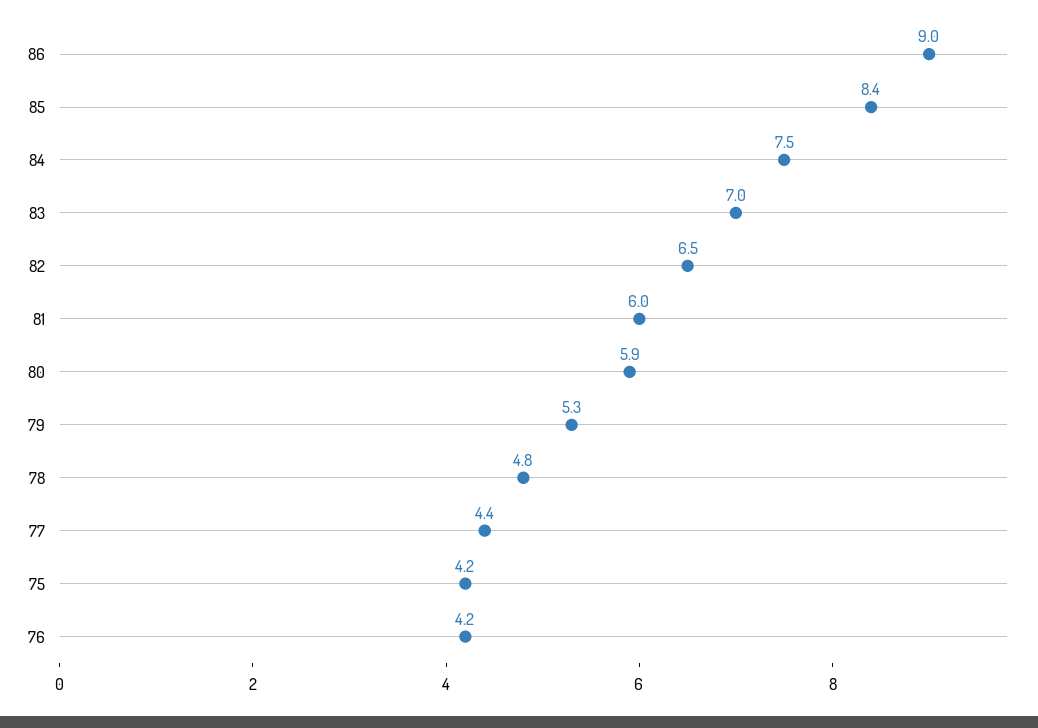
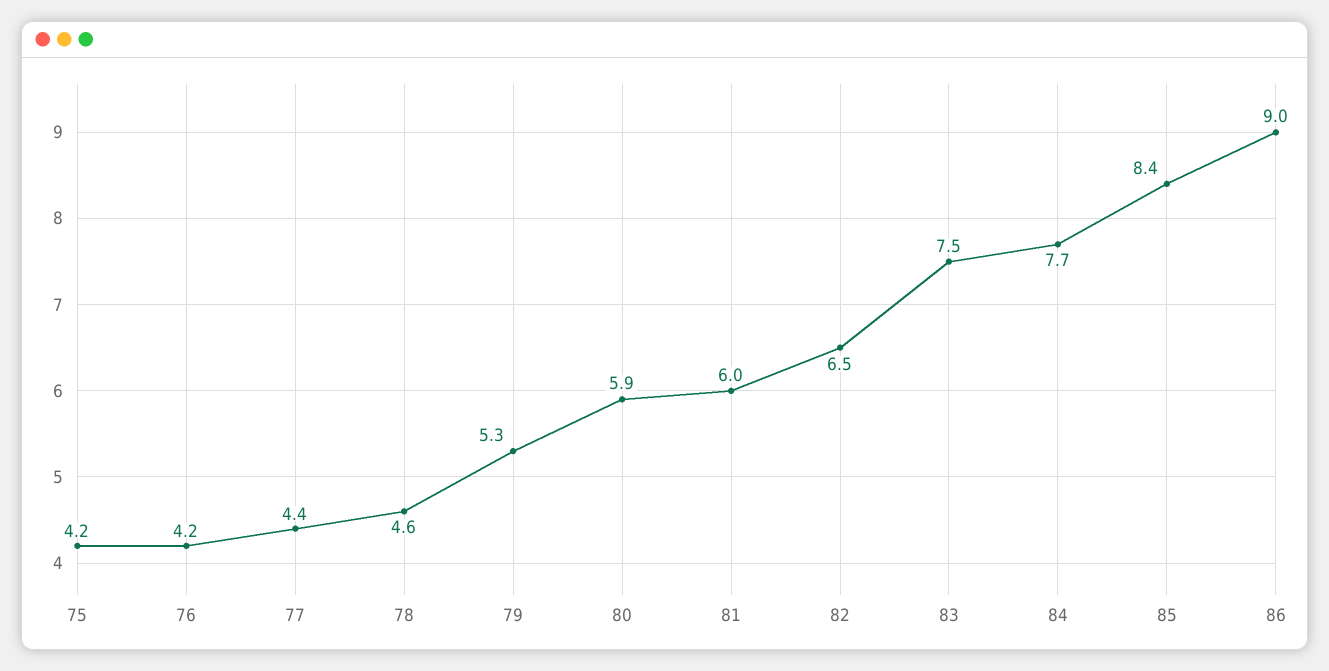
84: 7.5 -> 7.7
83: 7 -> 7.5
78: 4.8 -> 4.6

